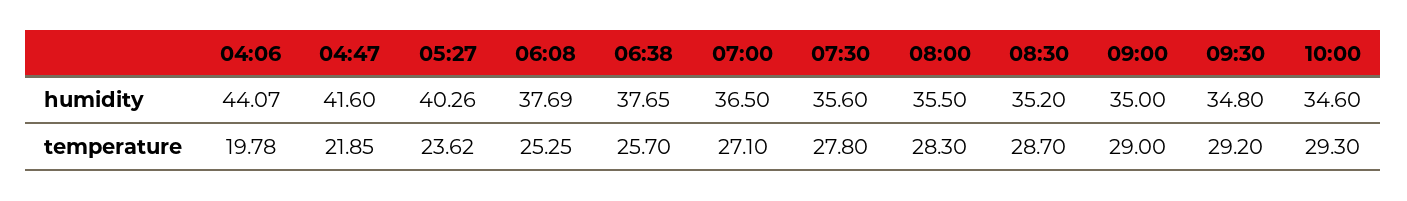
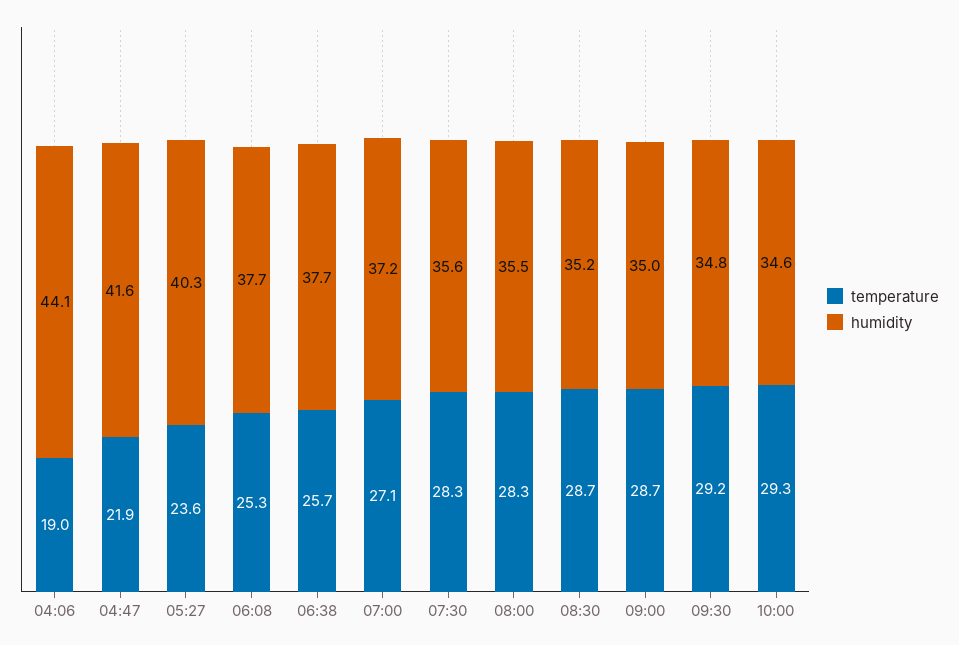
humidity, 07:00: 36.5 -> 37.2
temperature, 04:06: 19.78 -> 19
temperature, 07:30: 27.8 -> 28.3
temperature, 09:00: 29 -> 28.7

